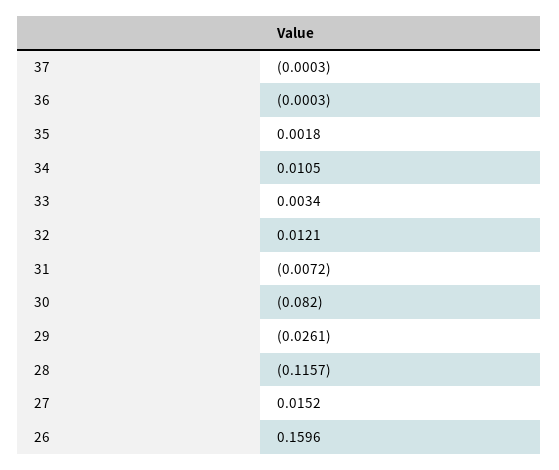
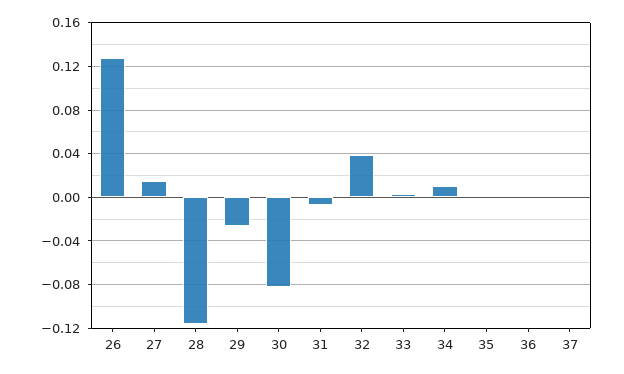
32: 0.0121 -> 0.04
26: 0.1596 -> 0.13

